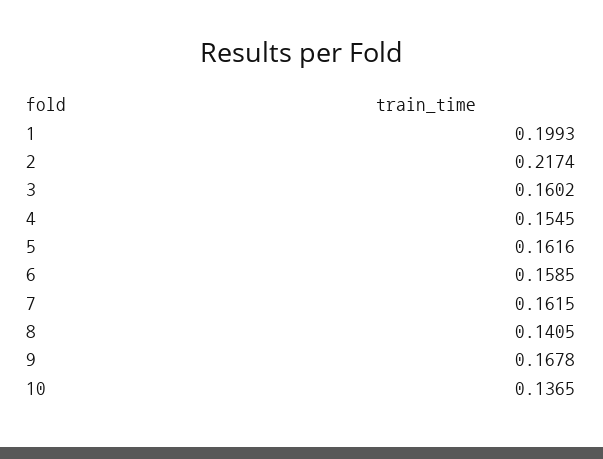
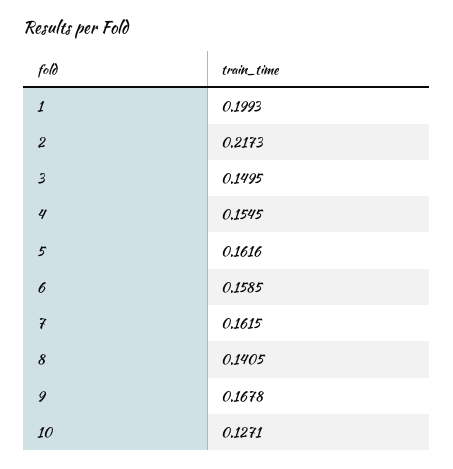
2: 0.2174 -> 0.2173
3: 0.1602 -> 0.1495
10: 0.1365 -> 0.1271

